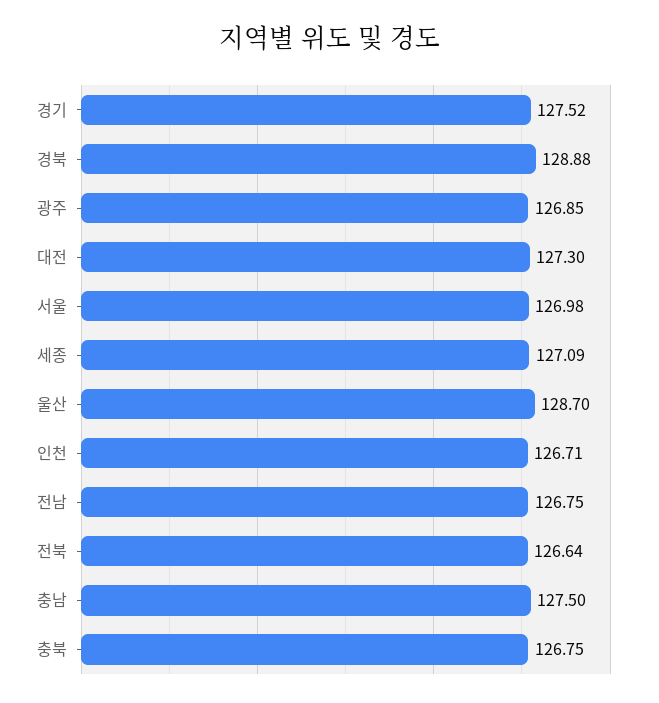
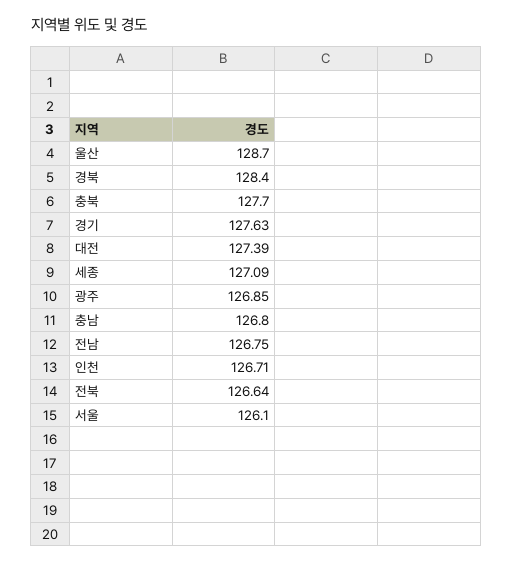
경기: 127.52 -> 127.63
경북: 128.88 -> 128.4
대전: 127.3 -> 127.39
서울: 126.98 -> 126.1
충남: 127.5 -> 126.8
충북: 126.75 -> 127.7

